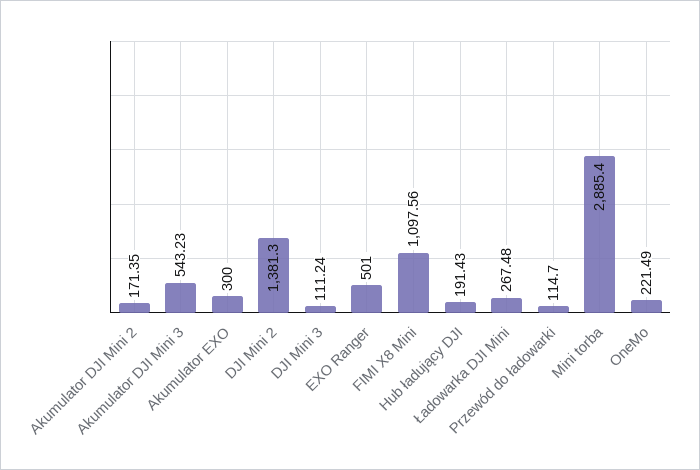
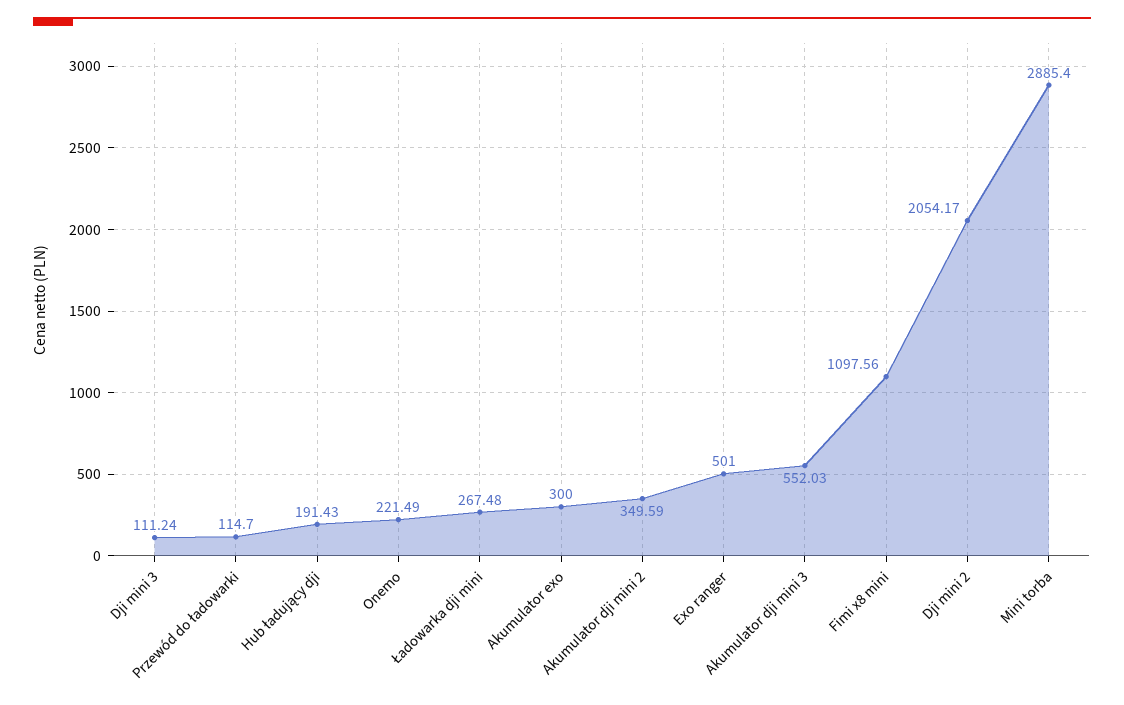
Akumulator DJI Mini 2: 171.35 -> 349.59
Akumulator DJI Mini 3: 543.23 -> 552.03
DJI Mini 2: 1381.3 -> 2054.17

